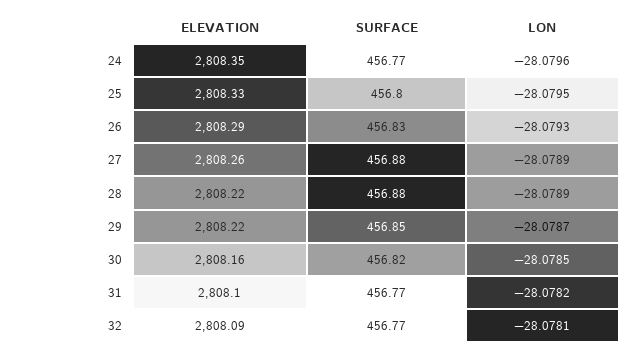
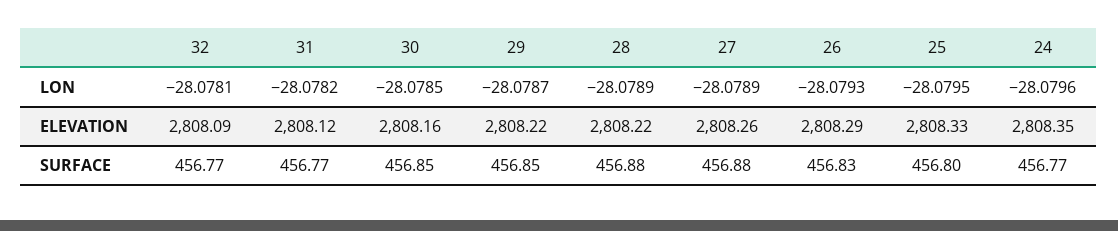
SURFACE, 30: 456.82 -> 456.85
ELEVATION, 31: 2808.1 -> 2808.12

